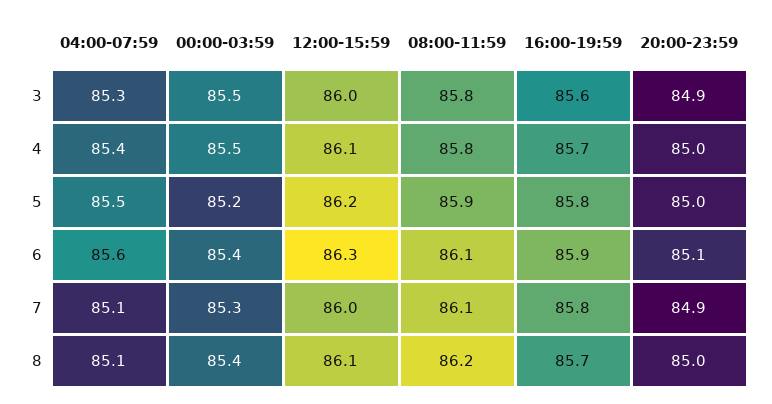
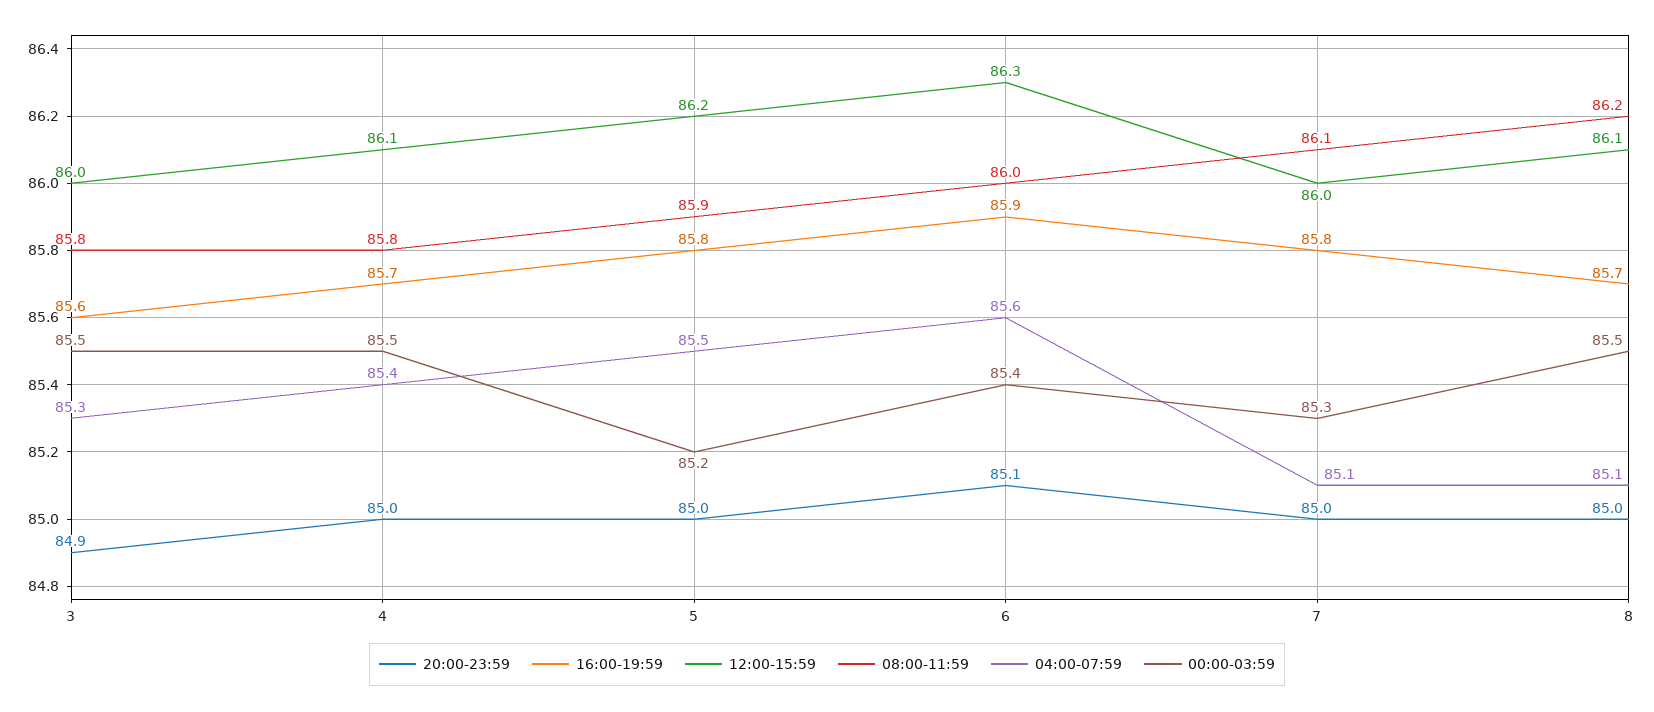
08:00-11:59, 6: 86.1 -> 86
20:00-23:59, 7: 84.9 -> 85
00:00-03:59, 8: 85.4 -> 85.5

